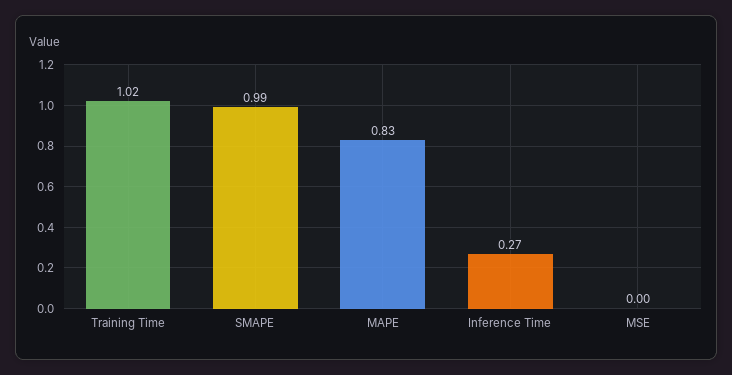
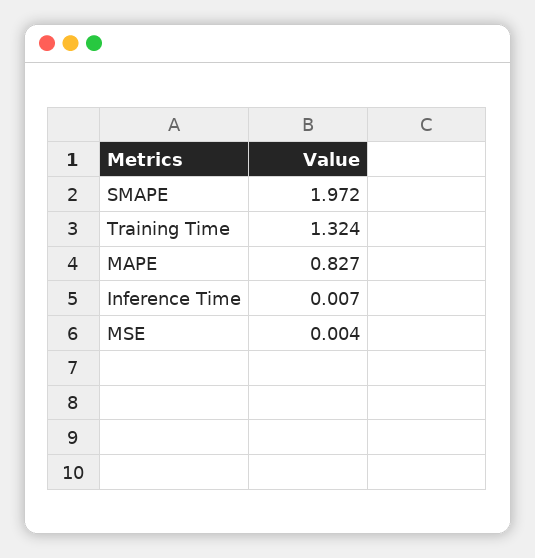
Training Time: 1.02 -> 1.324
SMAPE: 0.99 -> 1.972
Inference Time: 0.27 -> 0.007

